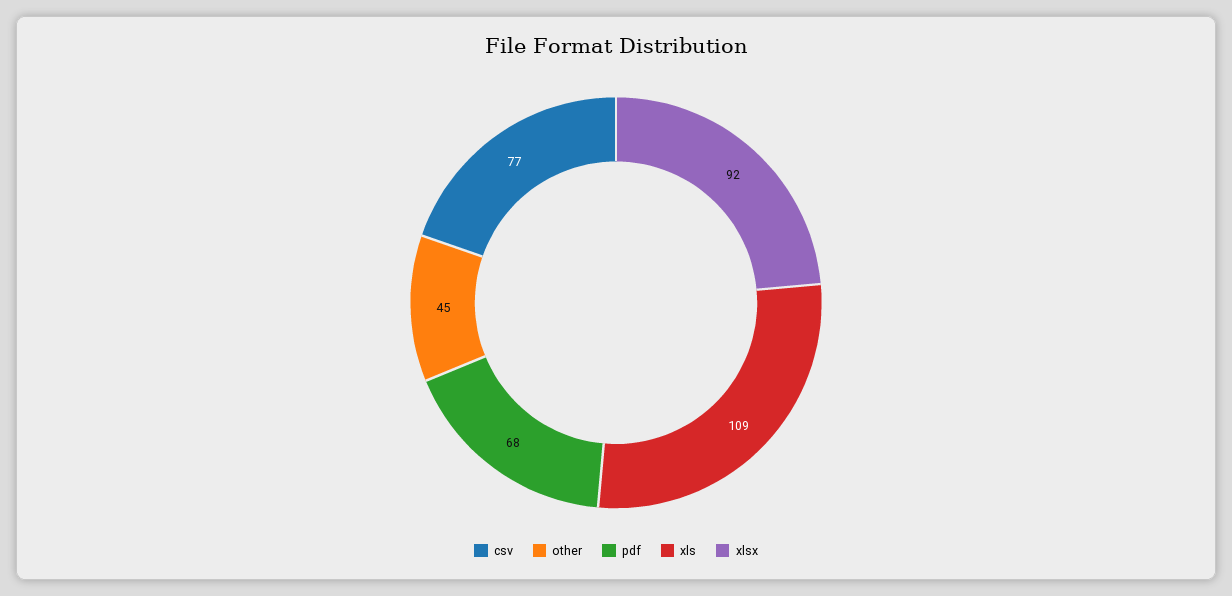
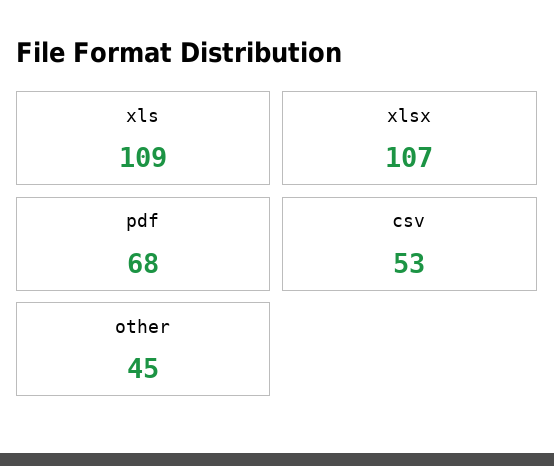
csv: 77 -> 53
xlsx: 92 -> 107

